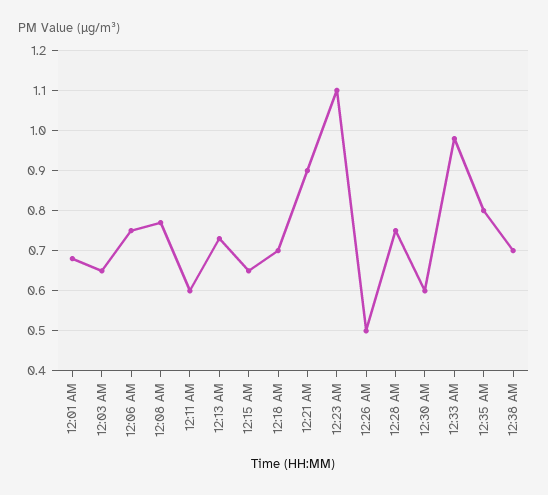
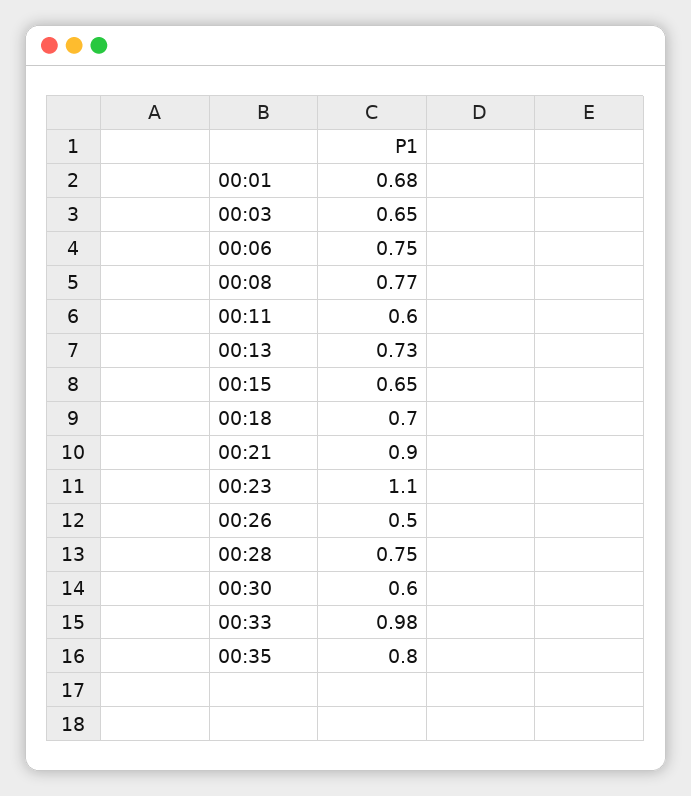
12:38 AM: 0.7 -> none

